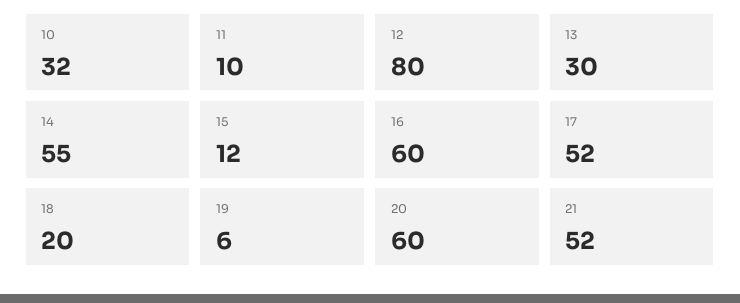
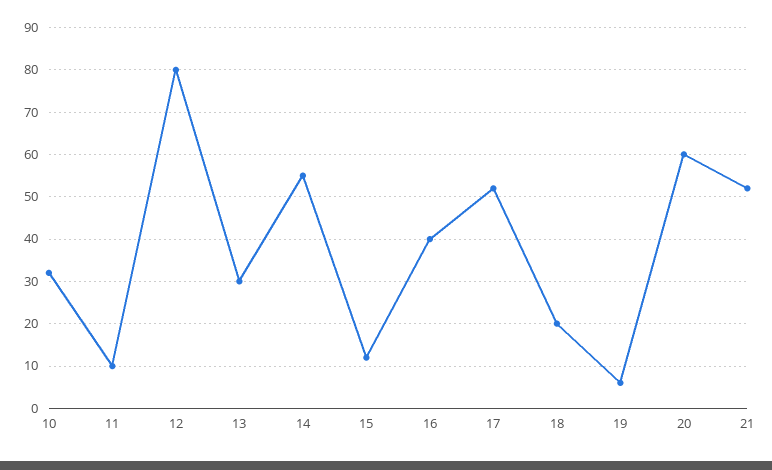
16: 60 -> 40

